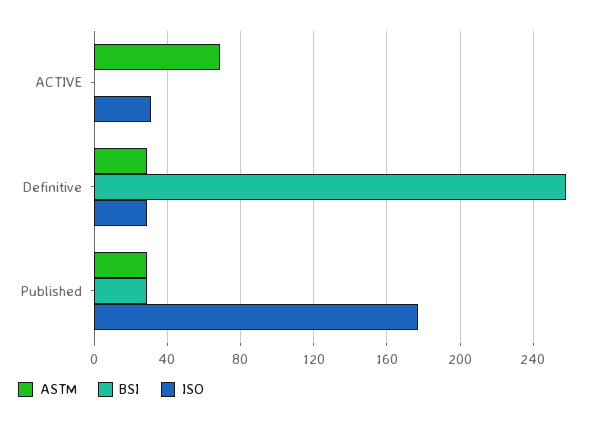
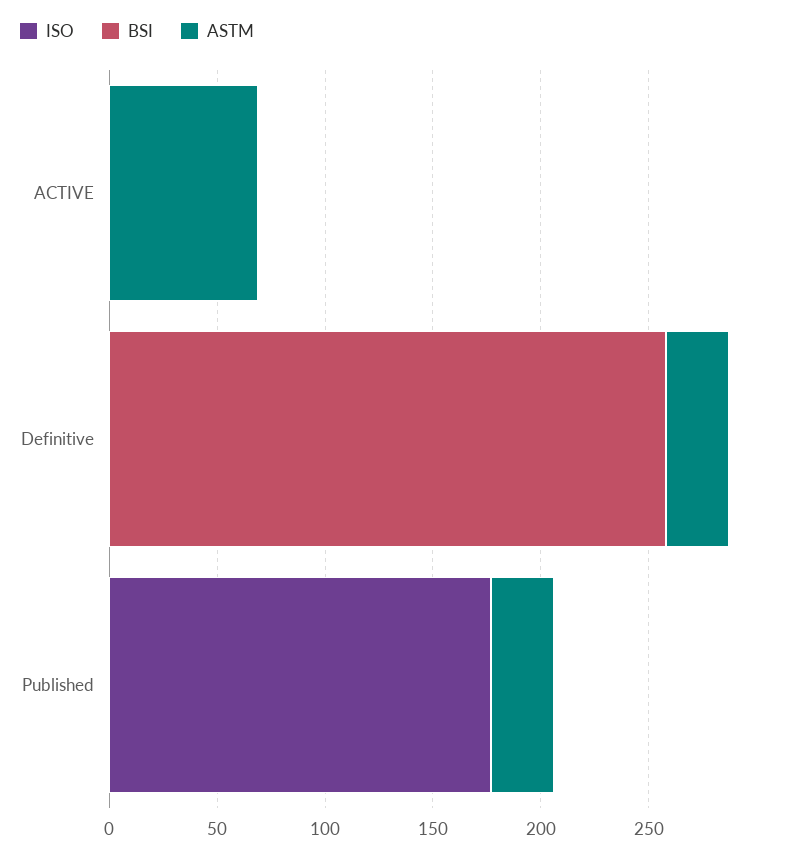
ISO, ACTIVE: 30 -> 0
ISO, Definitive: 30 -> 0
BSI, Published: 30 -> 0

